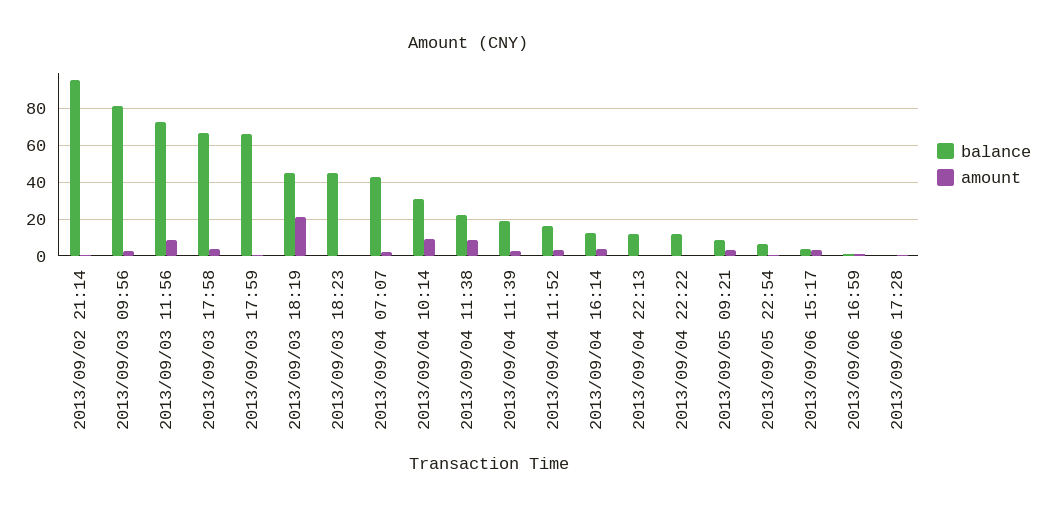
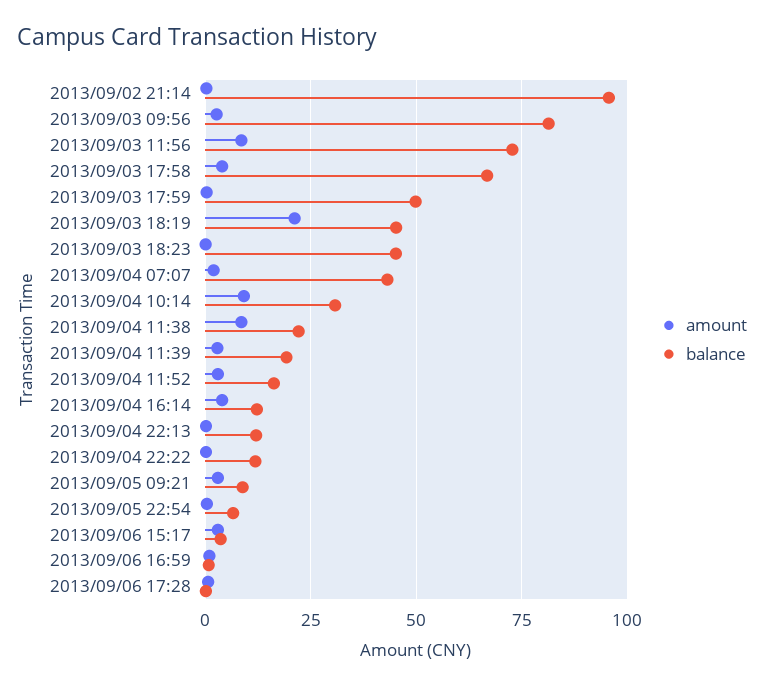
balance, 2013/09/03 17:59: 65 -> 50

